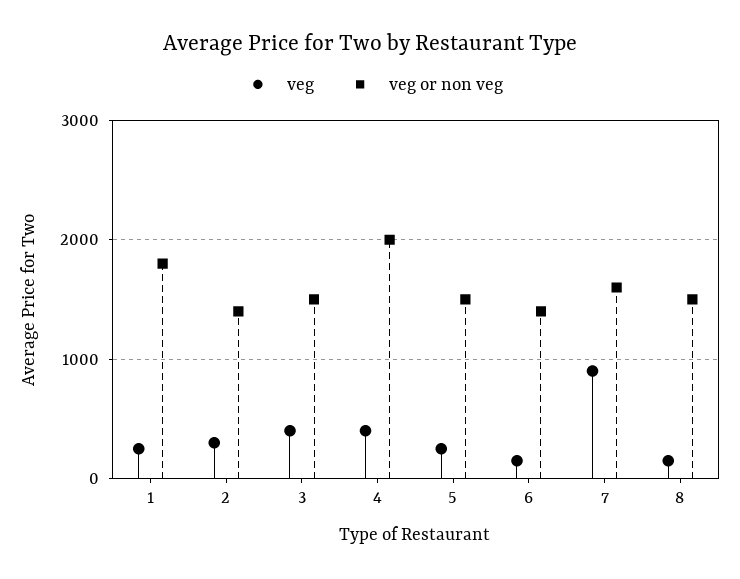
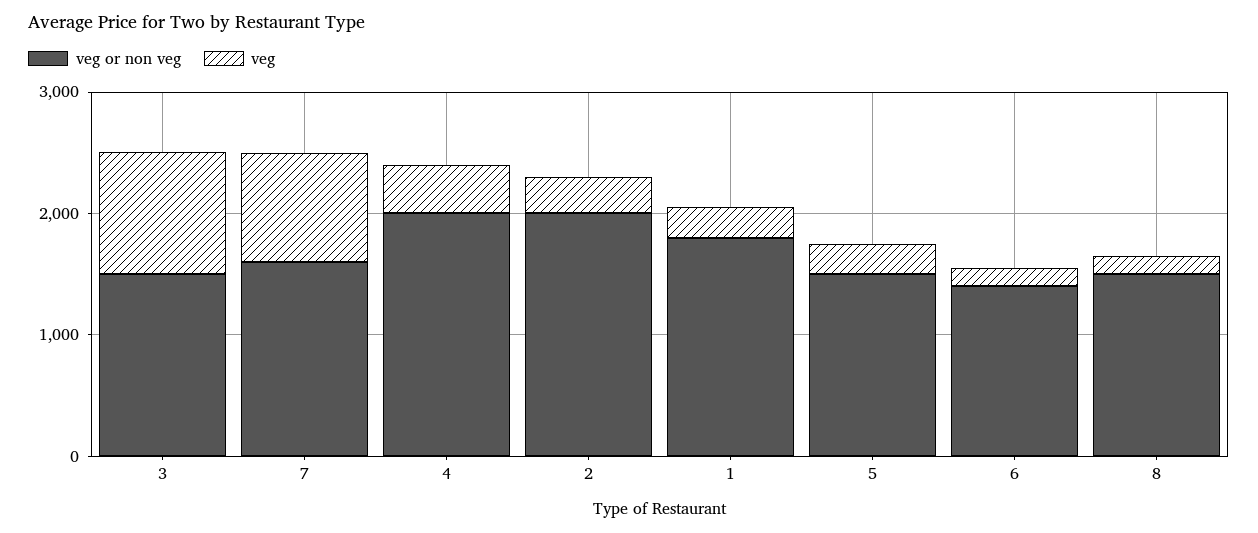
veg or non veg, 2: 1400 -> 2000
veg, 3: 400 -> 1000

